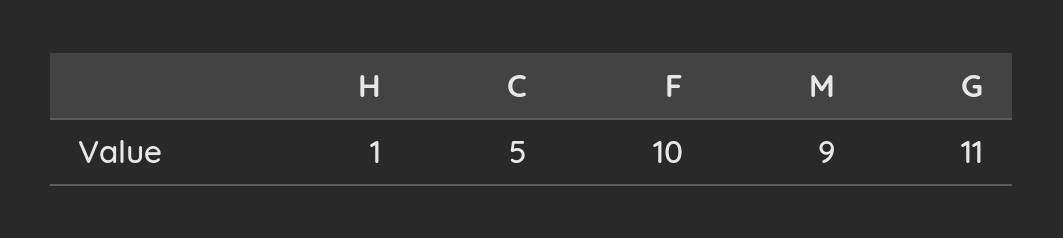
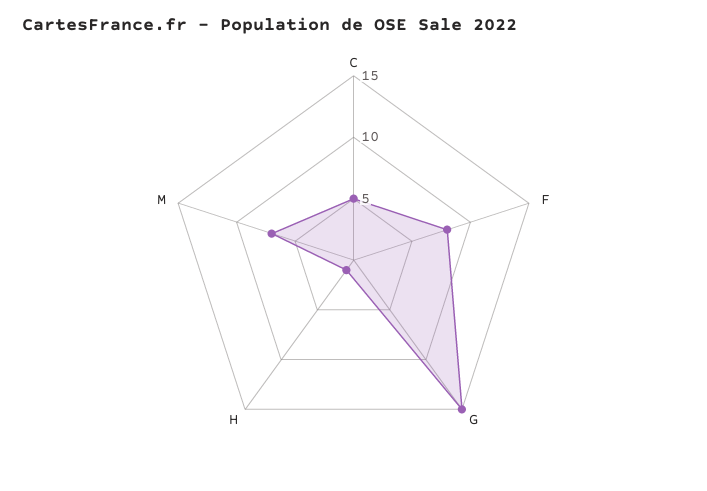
F: 10 -> 8
M: 9 -> 7
G: 11 -> 15

